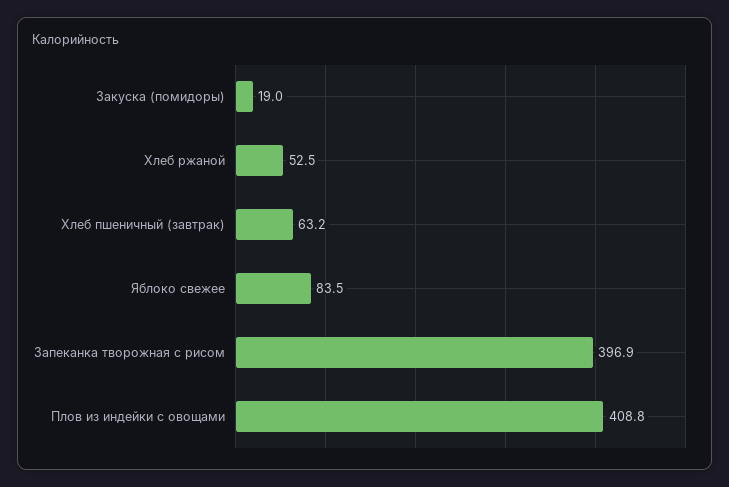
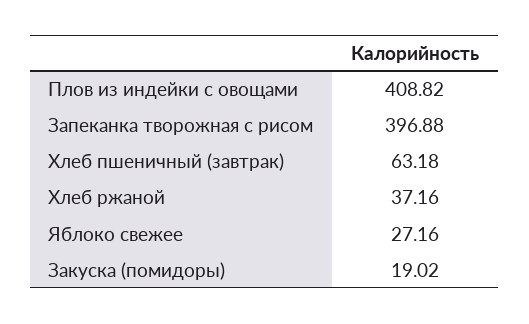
Хлеб ржаной: 52.5 -> 37.16
Яблоко свежее: 83.5 -> 27.16

